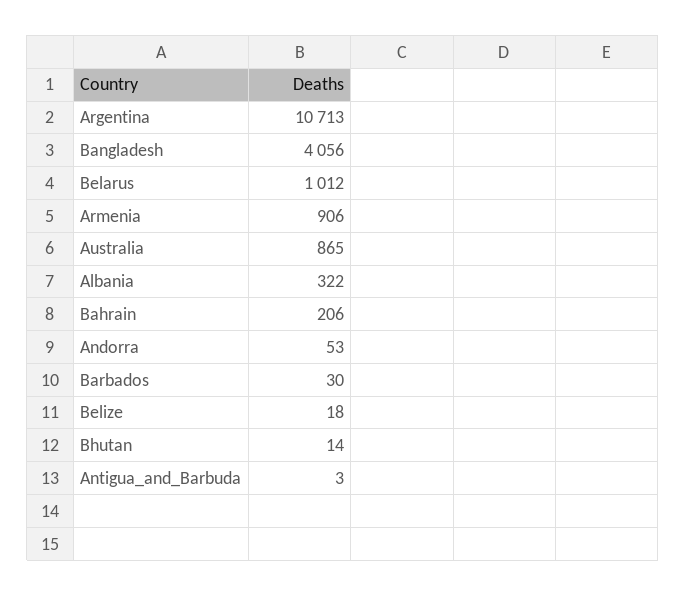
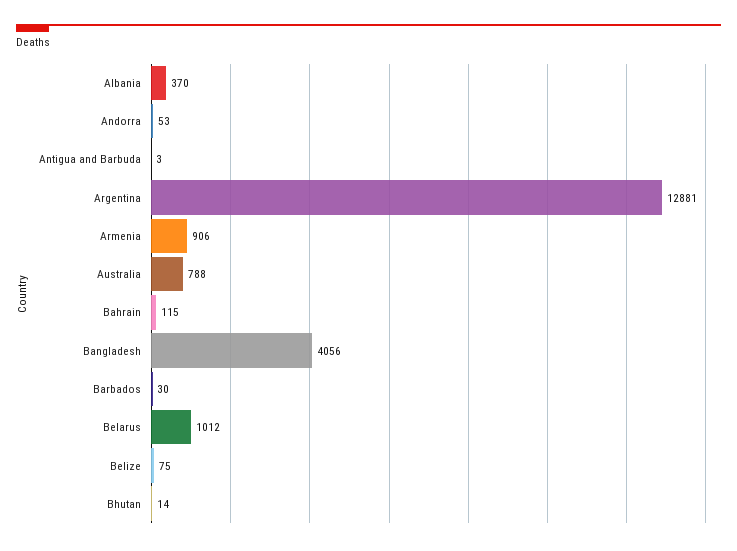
Argentina: 10713 -> 12881
Australia: 865 -> 788
Albania: 322 -> 370
Bahrain: 206 -> 115
Belize: 18 -> 75

